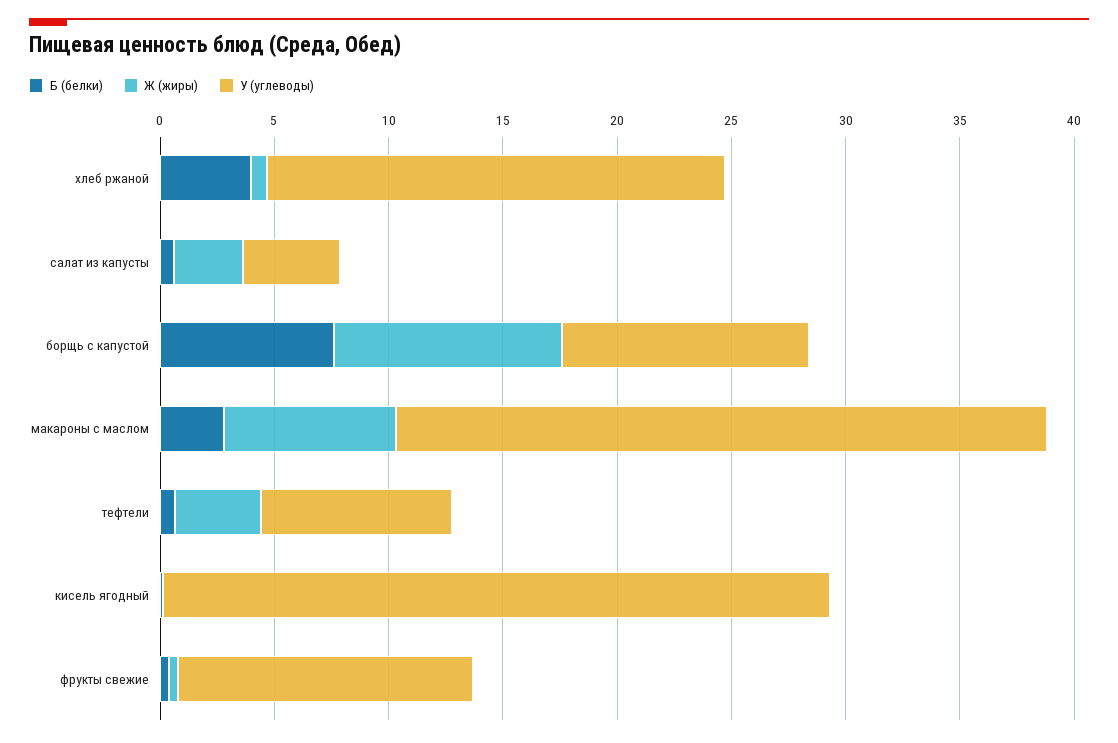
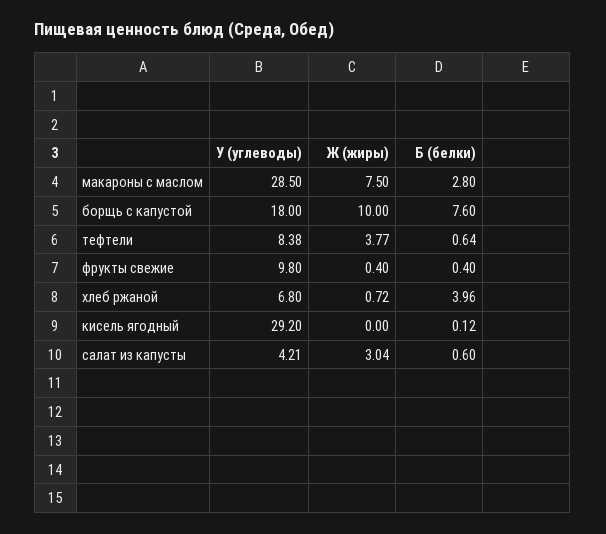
У (углеводы), хлеб ржаной: 20 -> 6.8
У (углеводы), борщь с капустой: 11 -> 18
У (углеводы), фрукты свежие: 13 -> 9.8

